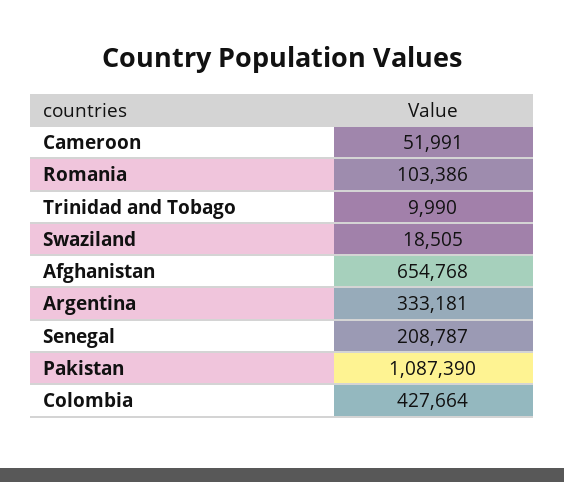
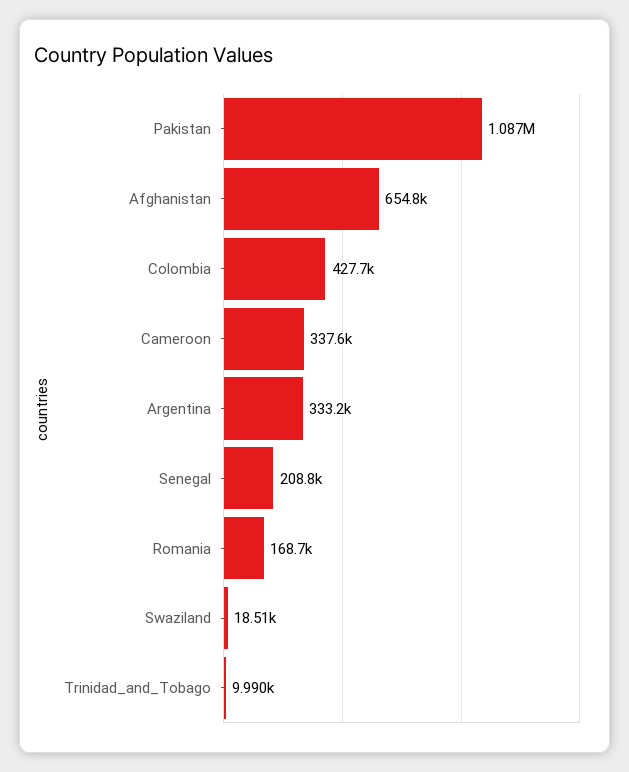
Cameroon: 51991 -> 337600
Romania: 103386 -> 168700

